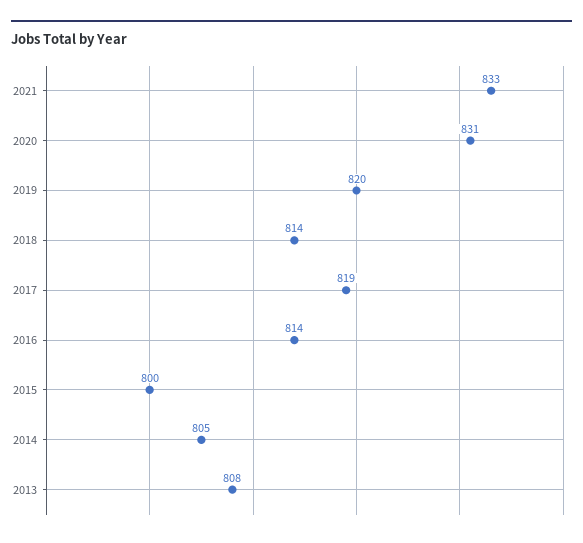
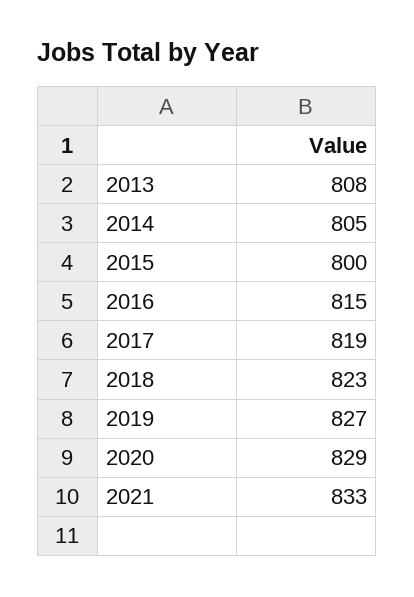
2020: 831 -> 829
2019: 820 -> 827
2018: 814 -> 823
2016: 814 -> 815

